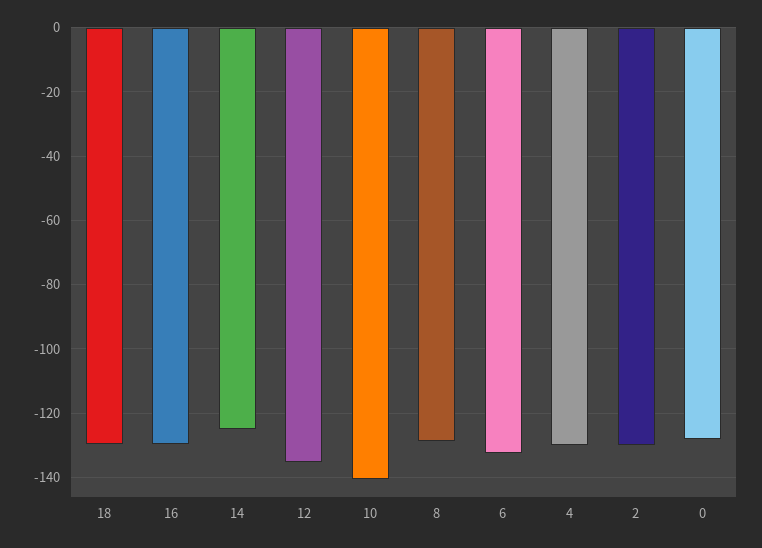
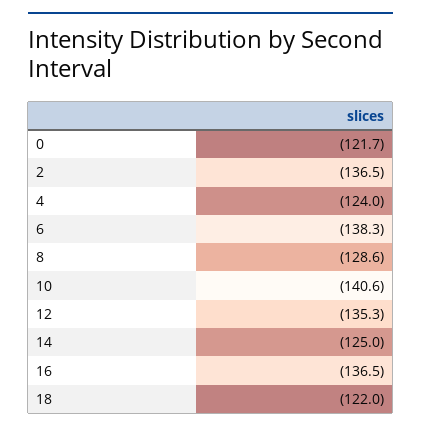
18: -130 -> -122
16: -130 -> -136.5
6: -132 -> -138.3
4: -130 -> -124
2: -130 -> -136.5
0: -128 -> -121.7

